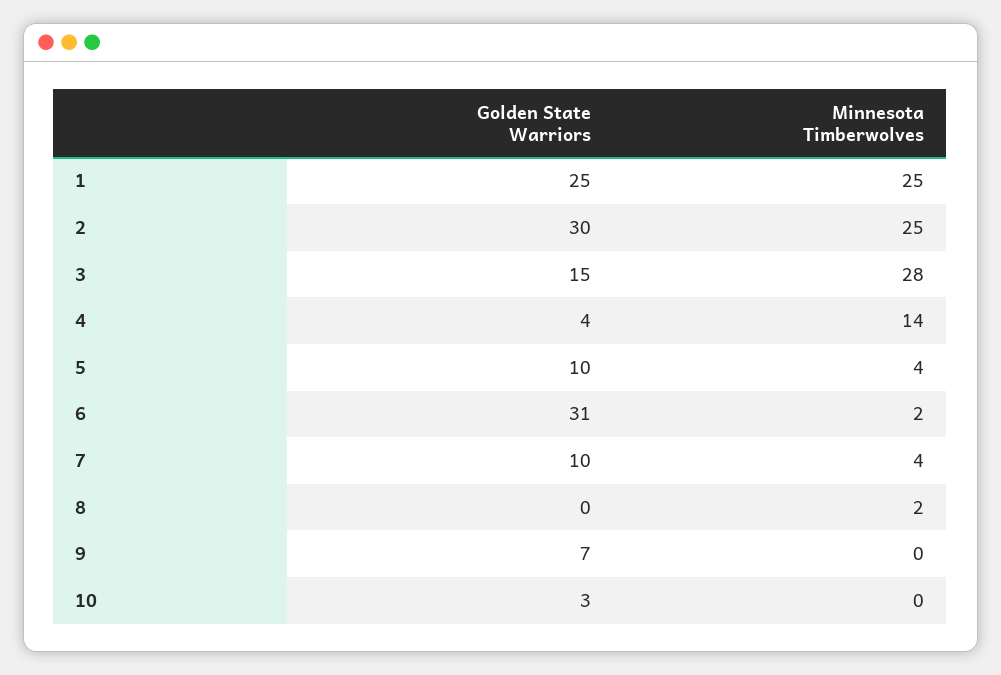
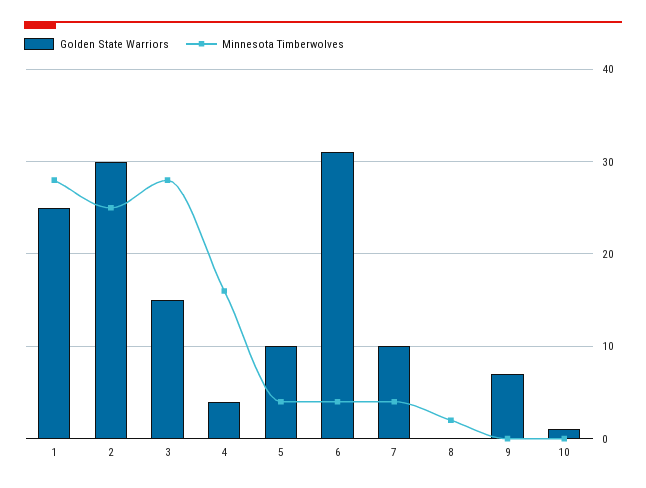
Minnesota Timberwolves, 1: 25 -> 28
Minnesota Timberwolves, 4: 14 -> 16
Minnesota Timberwolves, 6: 2 -> 4
Golden State Warriors, 10: 3 -> 1

